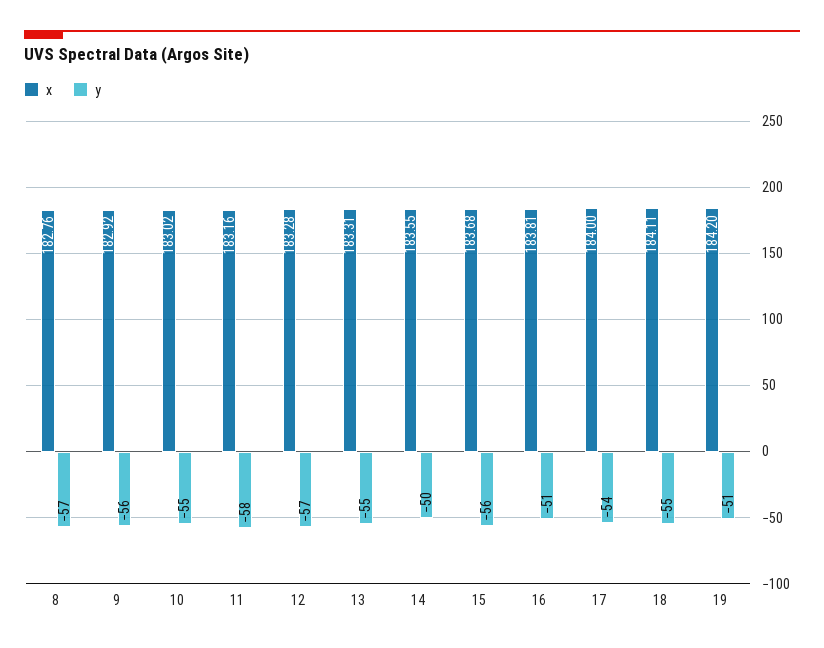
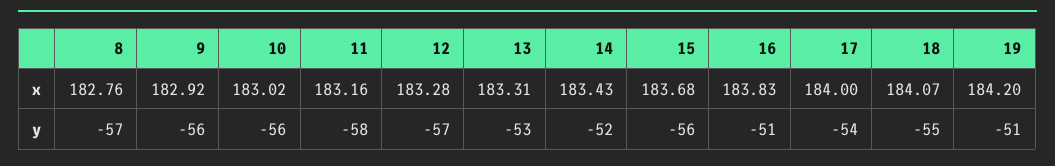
y, 10: -55 -> -56
y, 13: -55 -> -53
x, 14: 183.55 -> 183.43
y, 14: -50 -> -52
x, 16: 183.81 -> 183.83
x, 18: 184.11 -> 184.07

